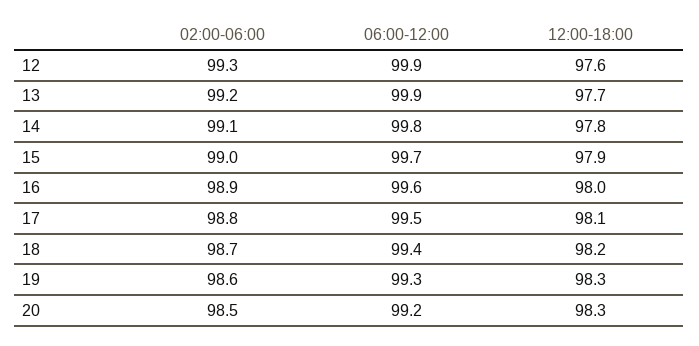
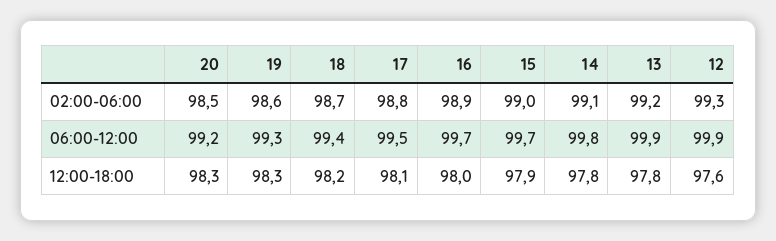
12:00-18:00, 13: 97.7 -> 97.8
06:00-12:00, 16: 99.6 -> 99.7

